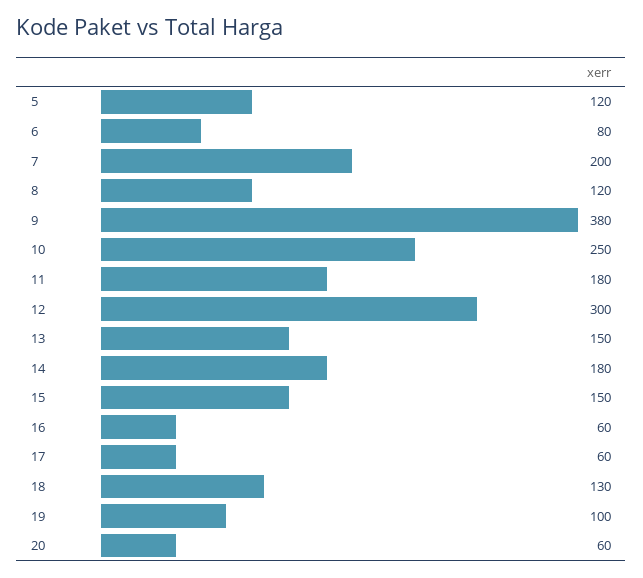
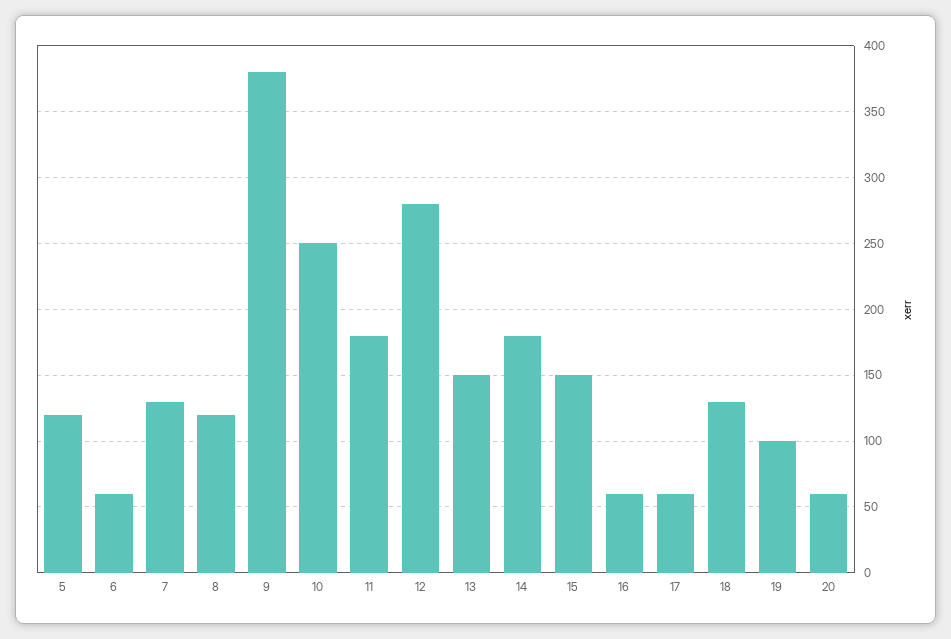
6: 80 -> 60
7: 200 -> 130
12: 300 -> 280

